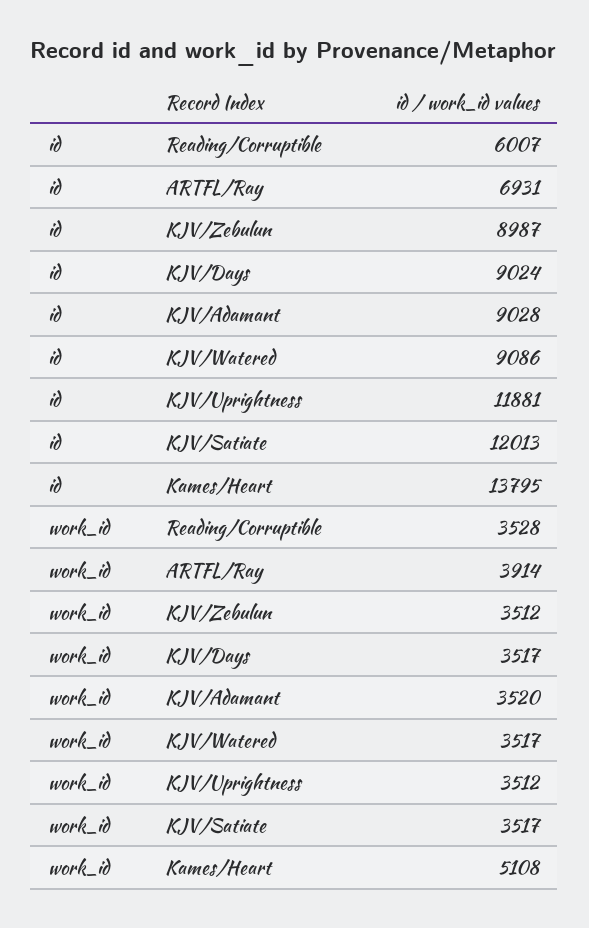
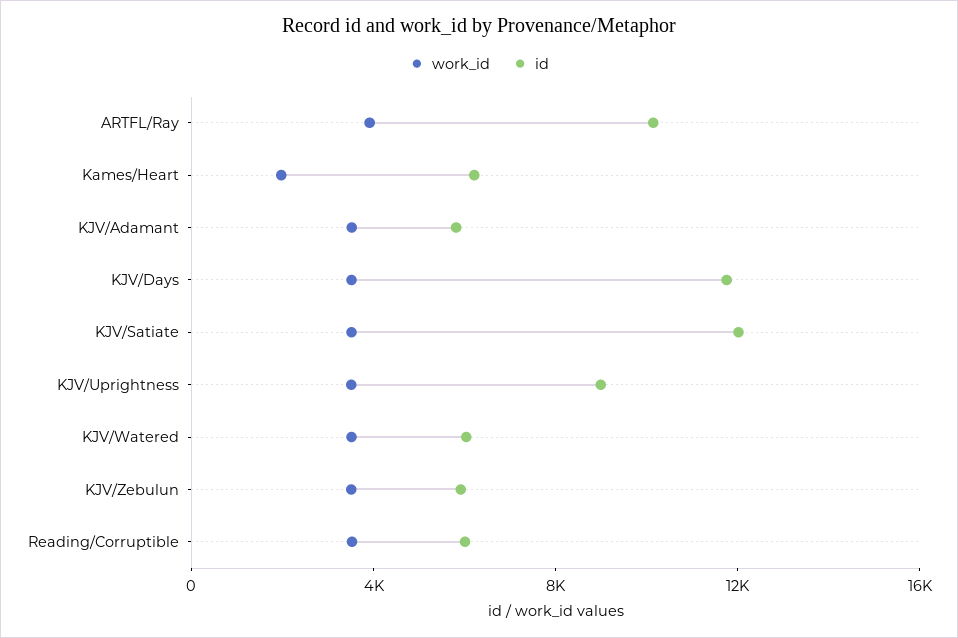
id, ARTFL/Ray: 6931 -> 10000
id, KJV/Zebulun: 8987 -> 6000
id, KJV/Days: 9024 -> 12000
id, KJV/Adamant: 9028 -> 6000
id, KJV/Watered: 9086 -> 6000
id, KJV/Uprightness: 11881 -> 9000
id, Kames/Heart: 13795 -> 6000
work_id, Kames/Heart: 5108 -> 2000

